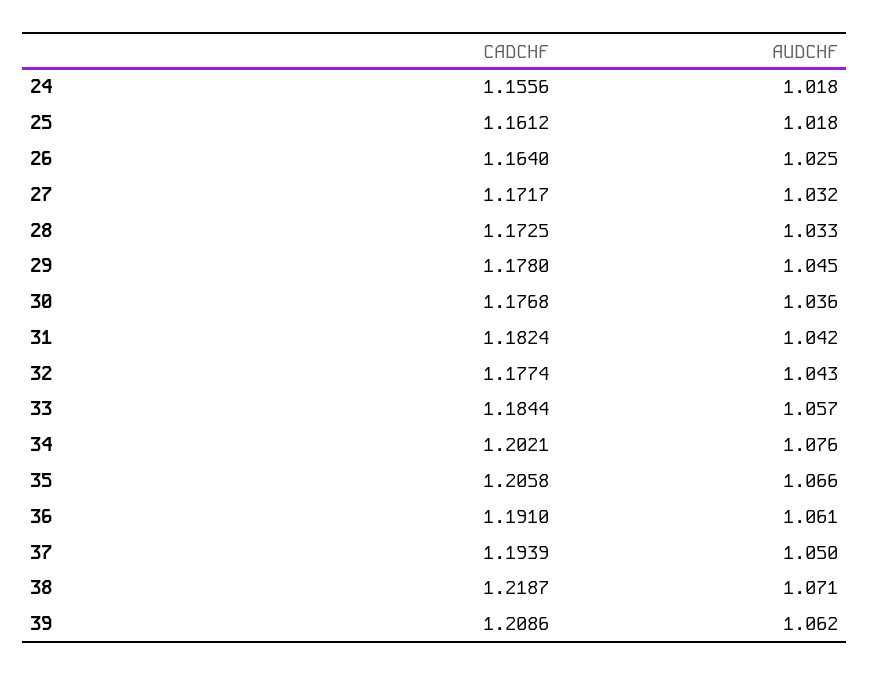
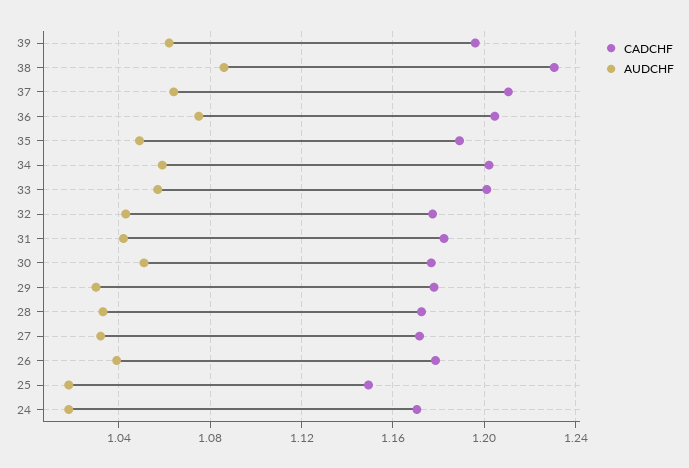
CADCHF, 24: 1.1556 -> 1.17
CADCHF, 25: 1.1612 -> 1.15
CADCHF, 26: 1.164 -> 1.18
AUDCHF, 26: 1.025 -> 1.04
AUDCHF, 29: 1.045 -> 1.03
AUDCHF, 30: 1.036 -> 1.05
CADCHF, 33: 1.1844 -> 1.2
AUDCHF, 34: 1.076 -> 1.06
CADCHF, 35: 1.2058 -> 1.19
AUDCHF, 35: 1.066 -> 1.05
CADCHF, 36: 1.191 -> 1.205
AUDCHF, 36: 1.061 -> 1.075
CADCHF, 37: 1.1939 -> 1.21
AUDCHF, 37: 1.05 -> 1.065
CADCHF, 38: 1.2187 -> 1.23
AUDCHF, 38: 1.071 -> 1.085
CADCHF, 39: 1.2086 -> 1.195

